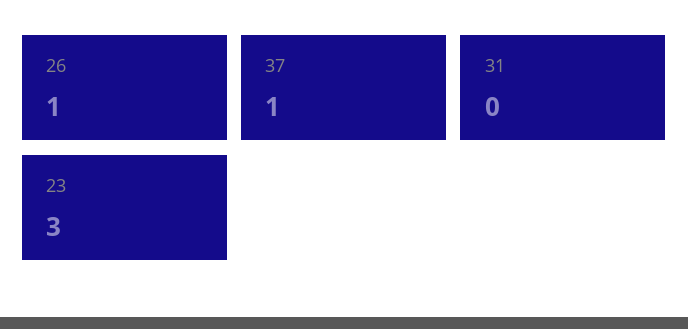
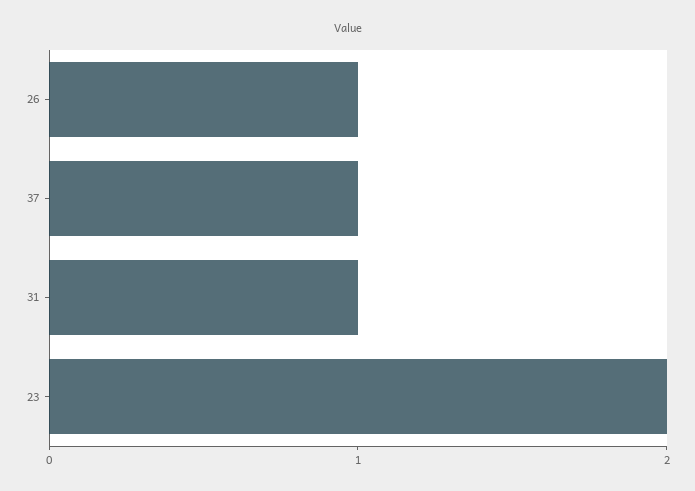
31: 0 -> 1
23: 3 -> 2

